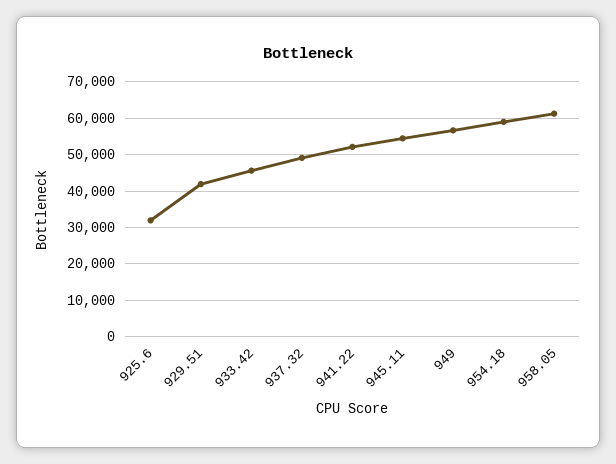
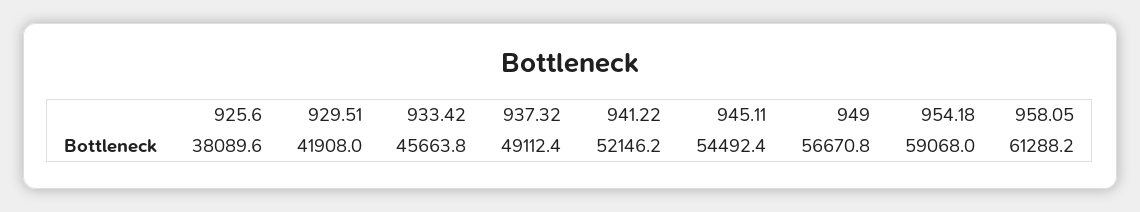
925.6: 32000 -> 38089.6

